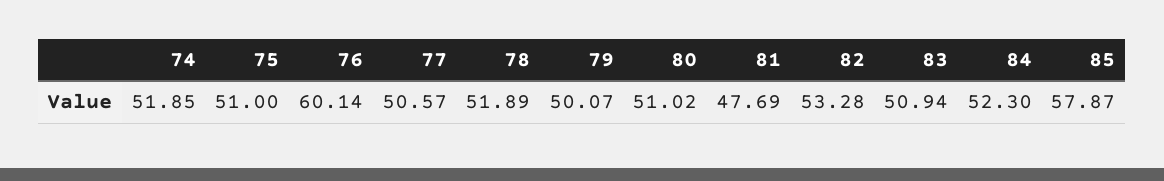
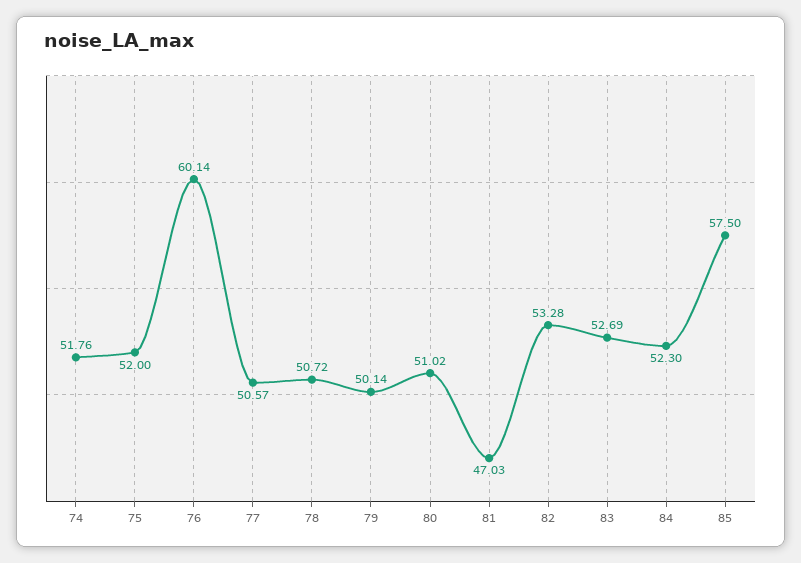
74: 51.85 -> 51.76
75: 51 -> 52
78: 51.89 -> 50.72
79: 50.07 -> 50.14
81: 47.69 -> 47.03
83: 50.94 -> 52.69
85: 57.87 -> 57.5

